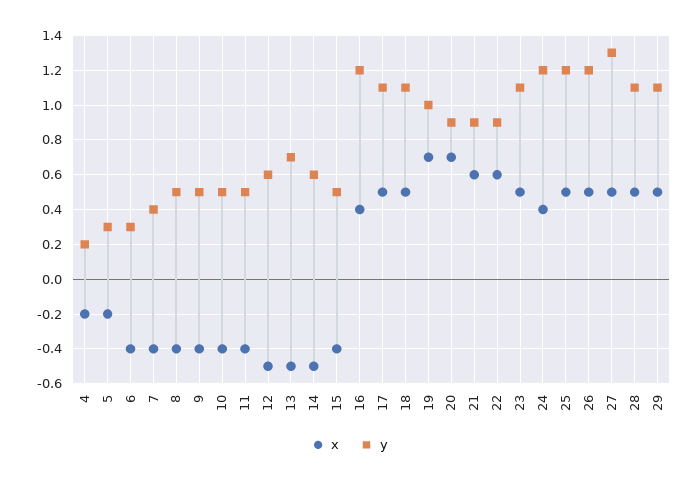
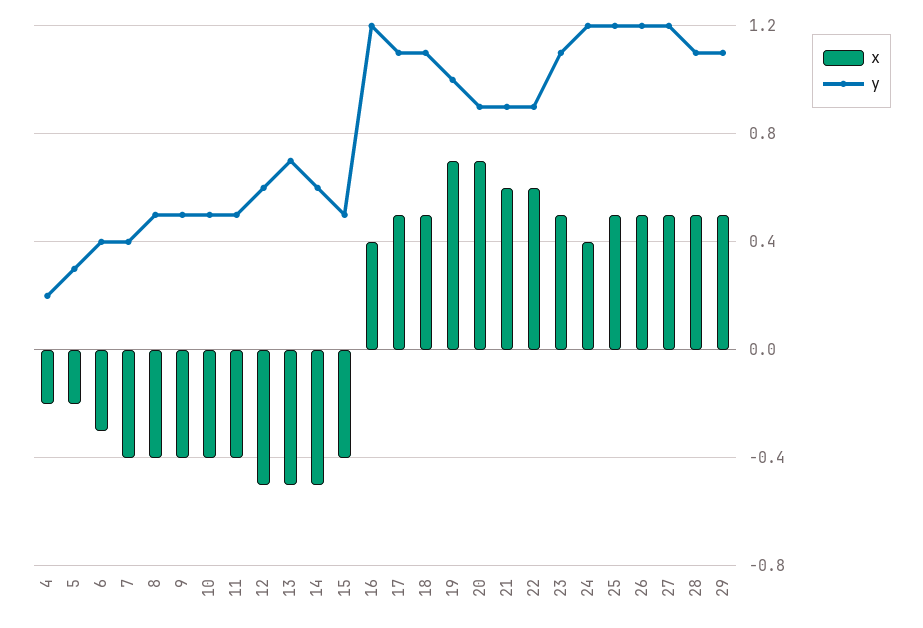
x, 6: -0.4 -> -0.3
y, 6: 0.3 -> 0.4
y, 27: 1.3 -> 1.2

